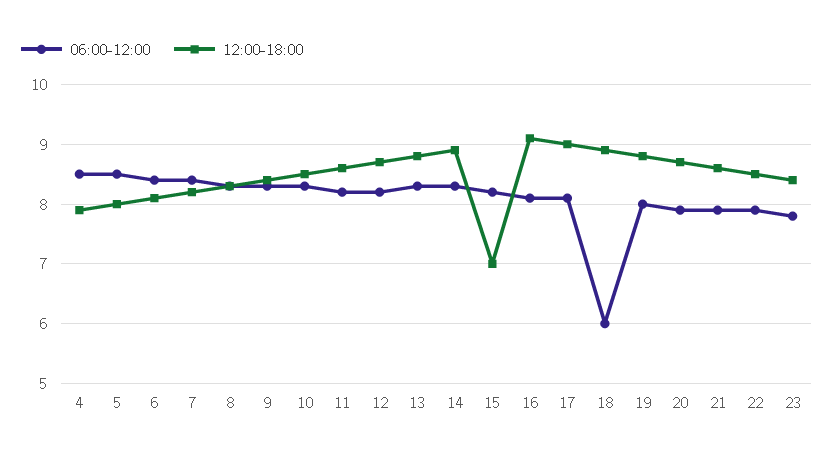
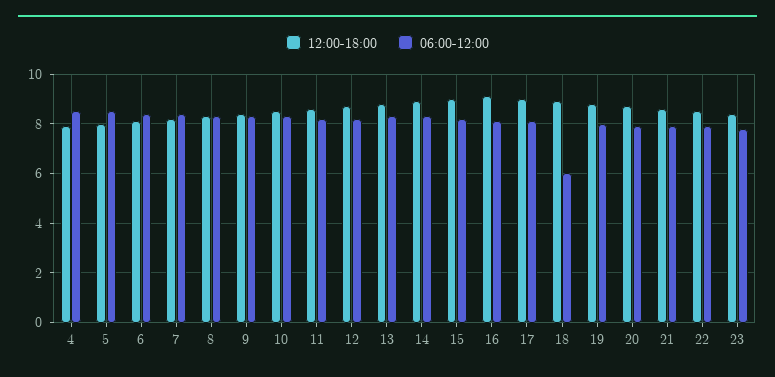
12:00-18:00, 15: 7 -> 9

